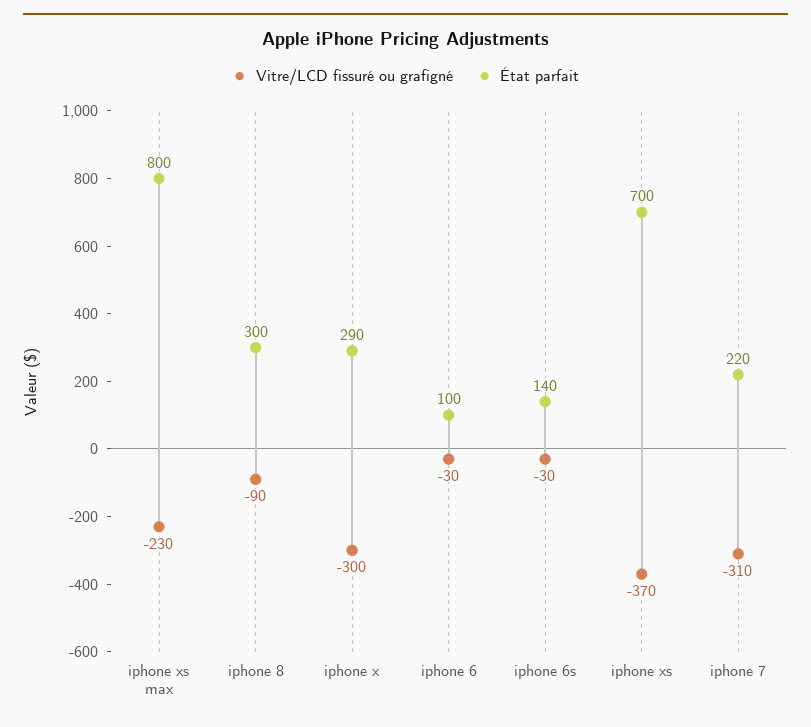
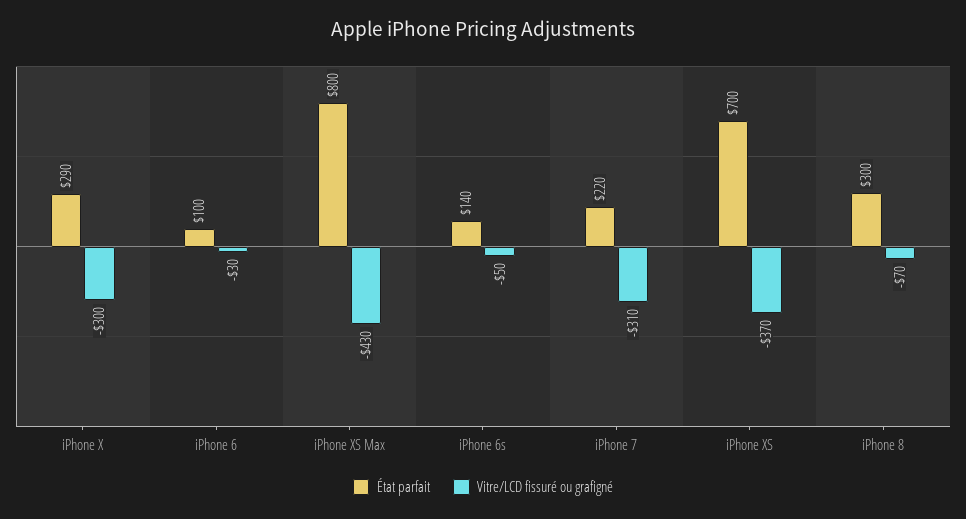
Vitre/LCD fissuré ou grafigné, iphone xs max: -230 -> -430
Vitre/LCD fissuré ou grafigné, iphone 8: -90 -> -70
Vitre/LCD fissuré ou grafigné, iphone 6s: -30 -> -50

